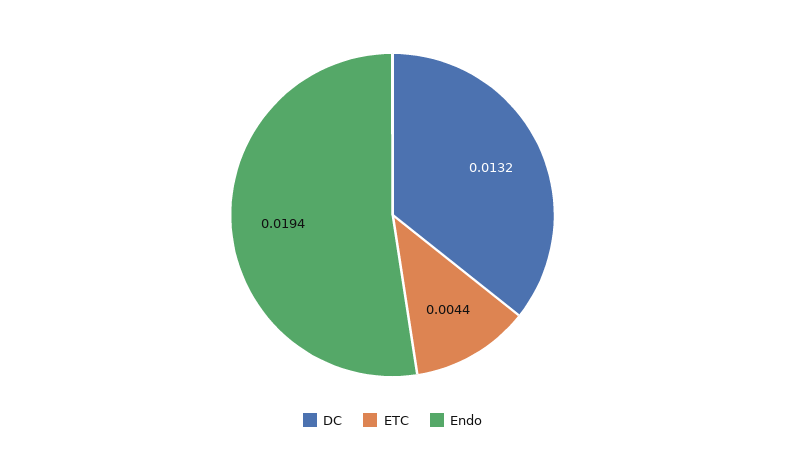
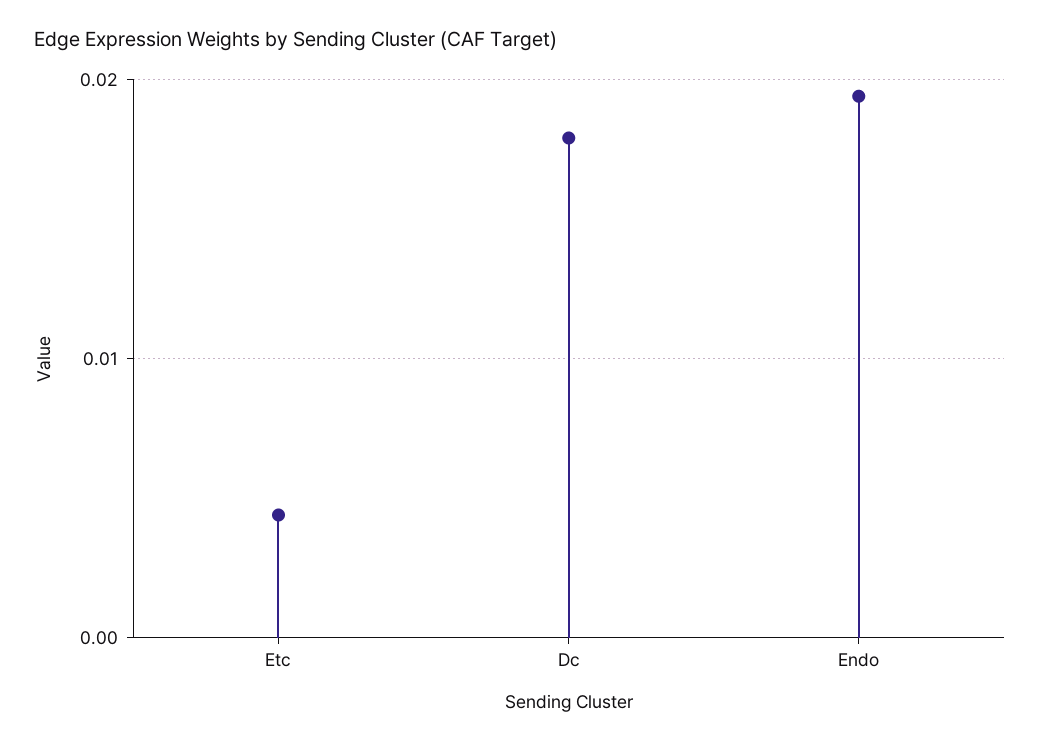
DC: 0.0132 -> 0.018

